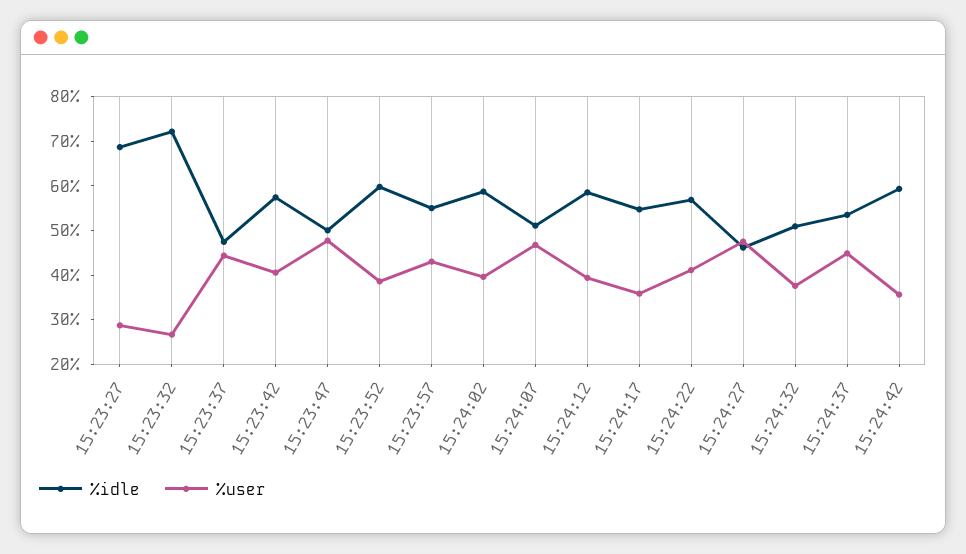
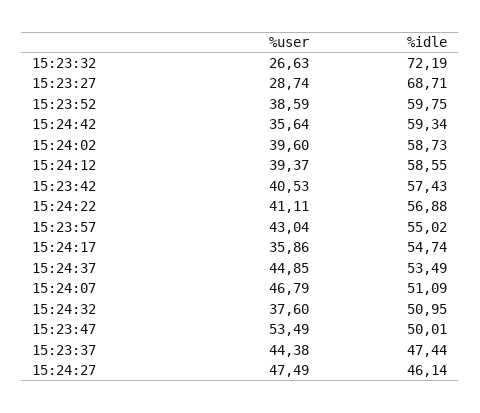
%user, 15:23:47: 48 -> 53.49

